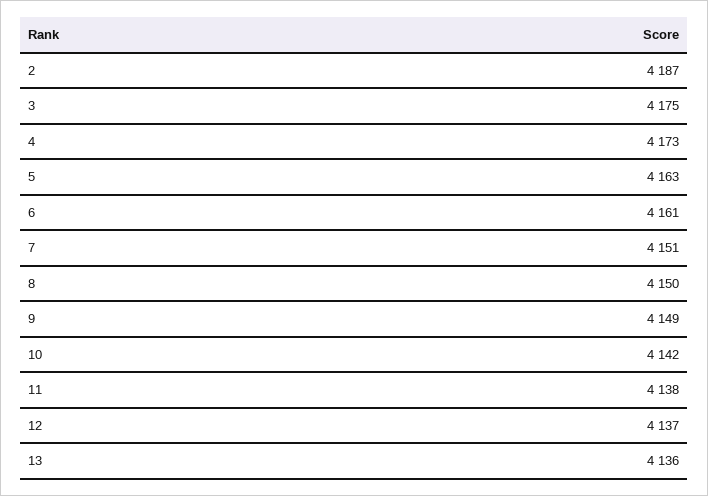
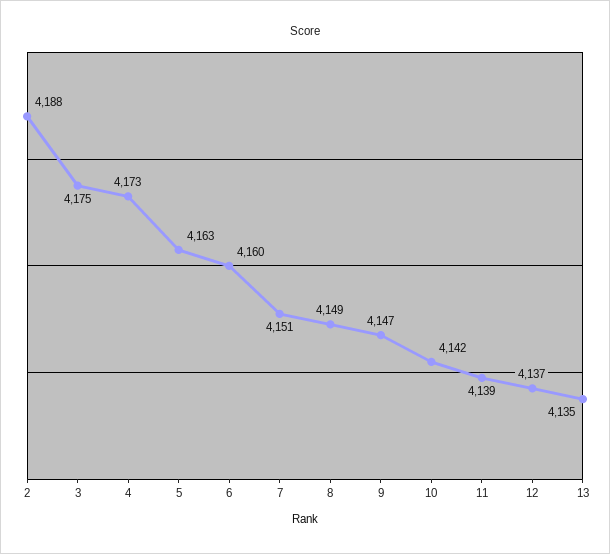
2: 4187 -> 4188
6: 4161 -> 4160
8: 4150 -> 4149
9: 4149 -> 4147
11: 4138 -> 4139
13: 4136 -> 4135

